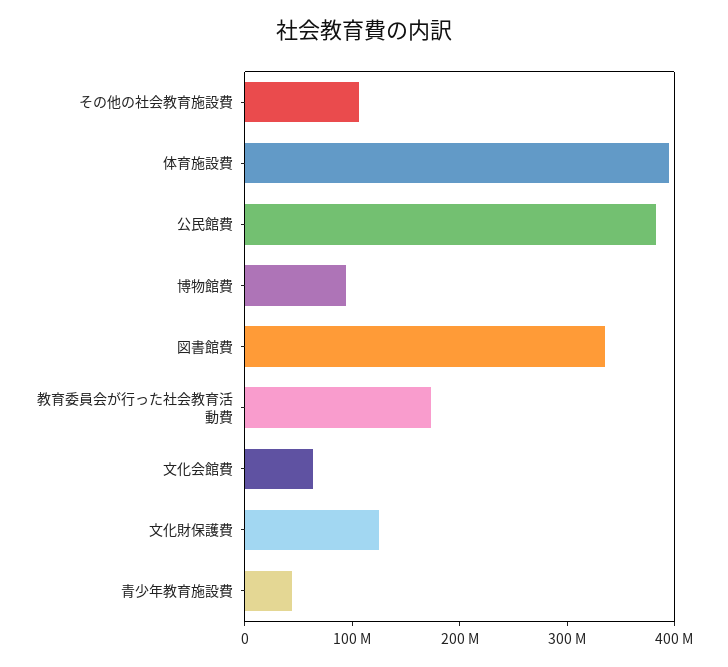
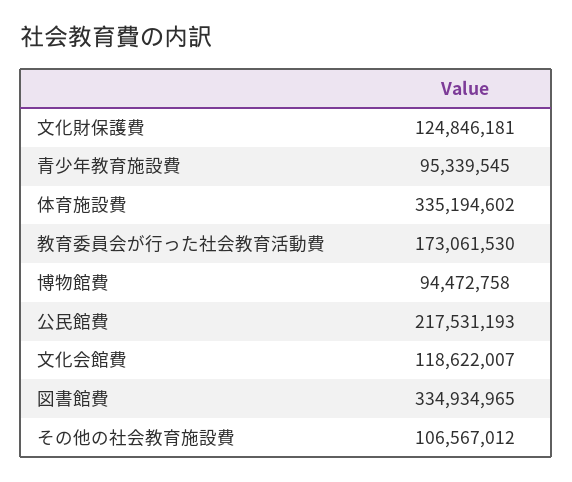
体育施設費: 400000000 -> 335194602
公民館費: 380000000 -> 217531193
文化会館費: 60000000 -> 118622007
青少年教育施設費: 40000000 -> 95339545

